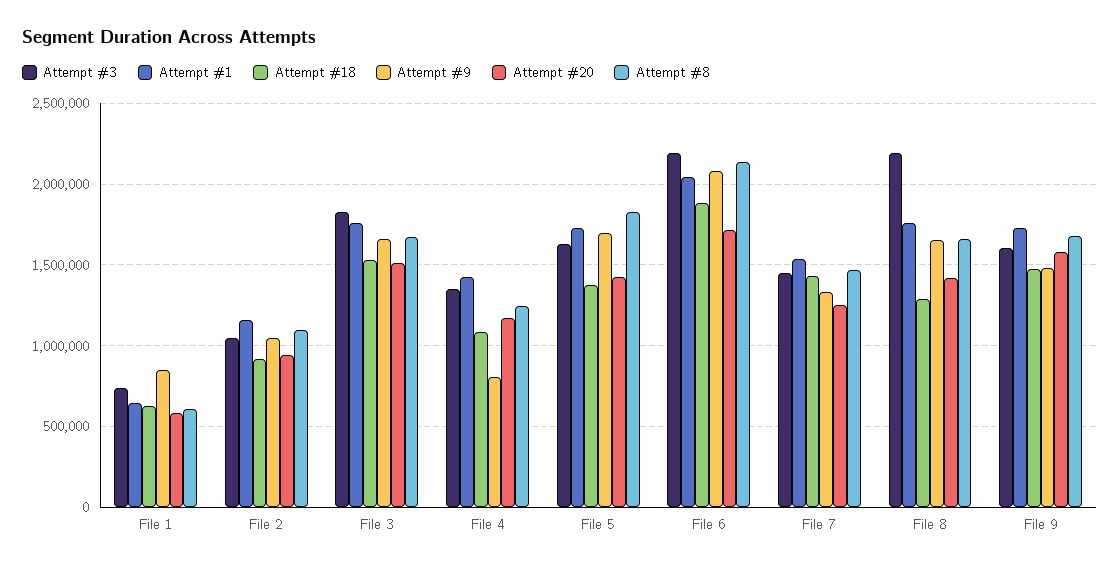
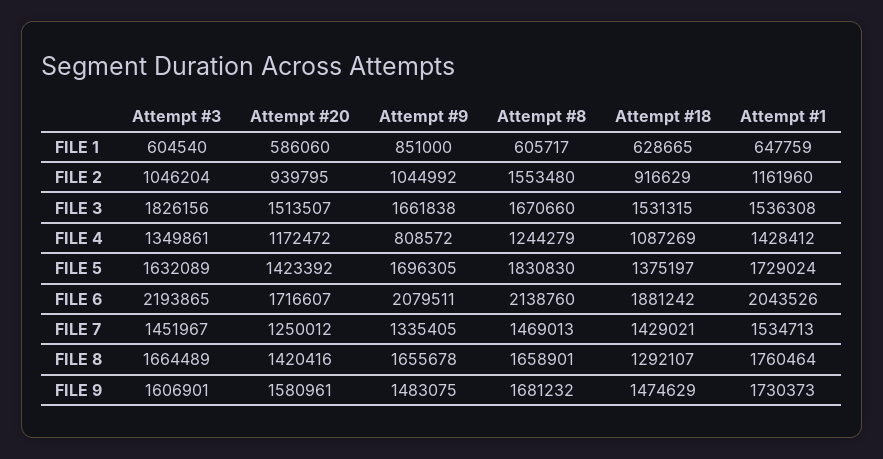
Attempt #3, File 1: 750000 -> 604540
Attempt #8, File 2: 1100000 -> 1553480
Attempt #1, File 3: 1750000 -> 1536308
Attempt #3, File 8: 2200000 -> 1664489

